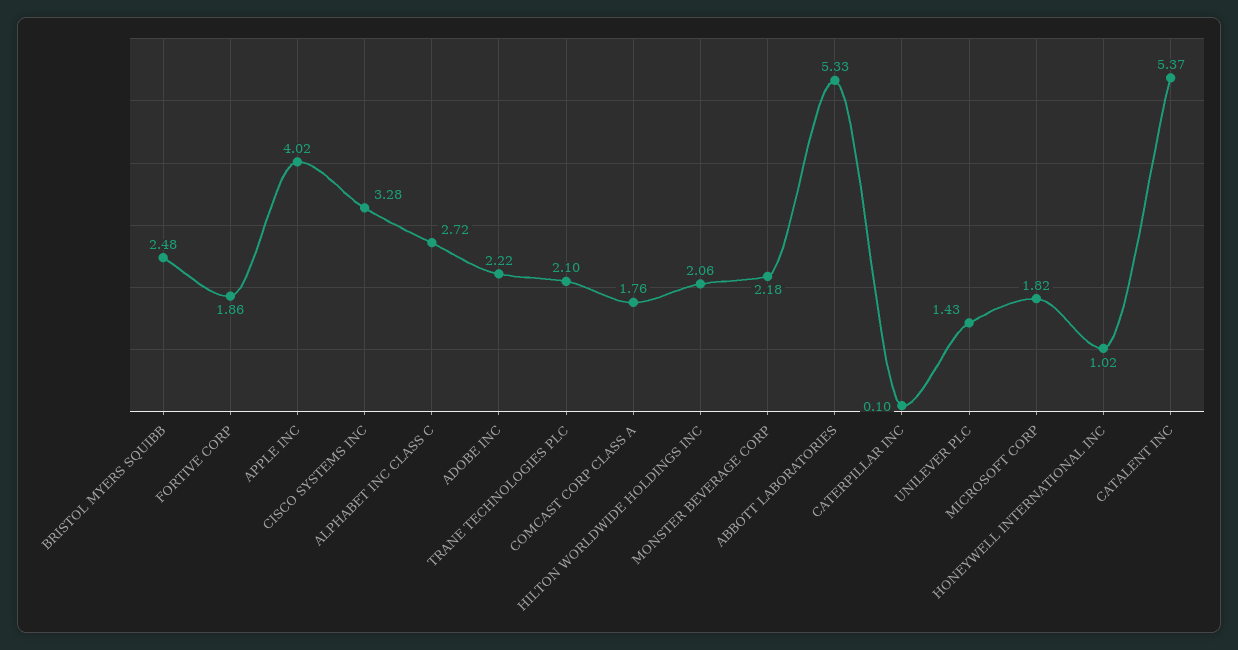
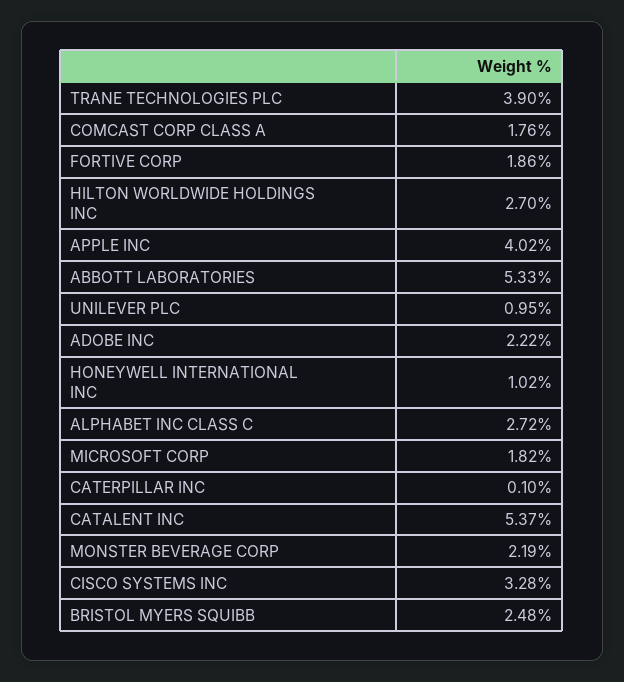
TRANE TECHNOLOGIES PLC: 2.1 -> 3.9
HILTON WORLDWIDE HOLDINGS INC: 2.06 -> 2.7
MONSTER BEVERAGE CORP: 2.18 -> 2.19
UNILEVER PLC: 1.43 -> 0.95

